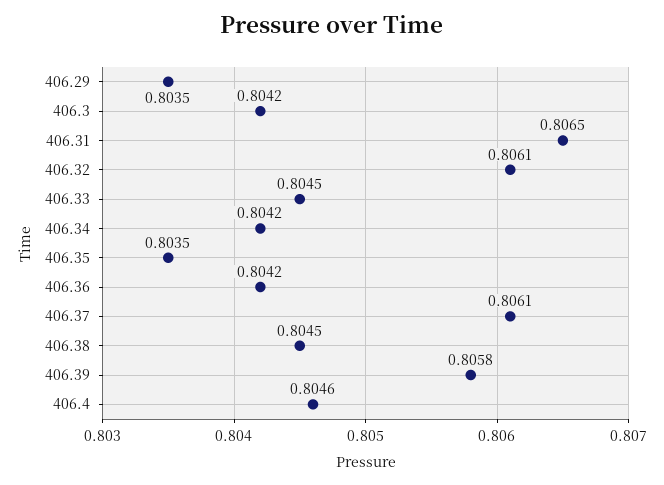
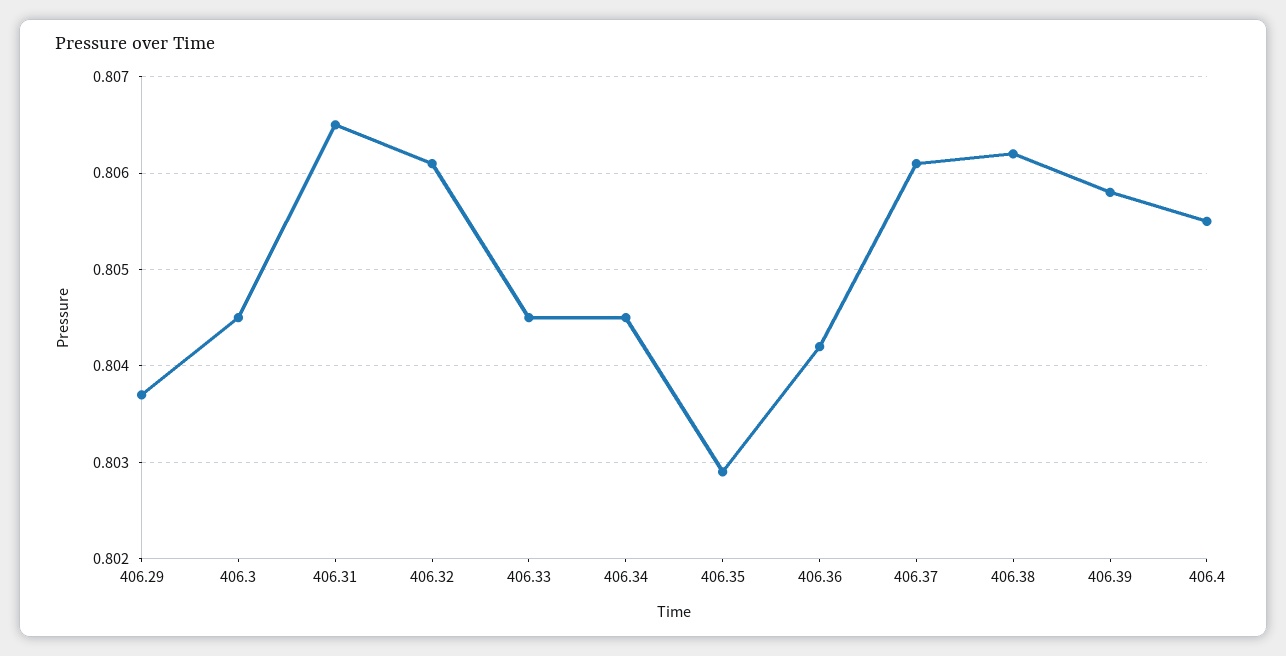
406.29: 0.8035 -> 0.8037
406.3: 0.8042 -> 0.8045
406.34: 0.8042 -> 0.8045
406.35: 0.8035 -> 0.8029
406.38: 0.8045 -> 0.8062
406.4: 0.8046 -> 0.8055

